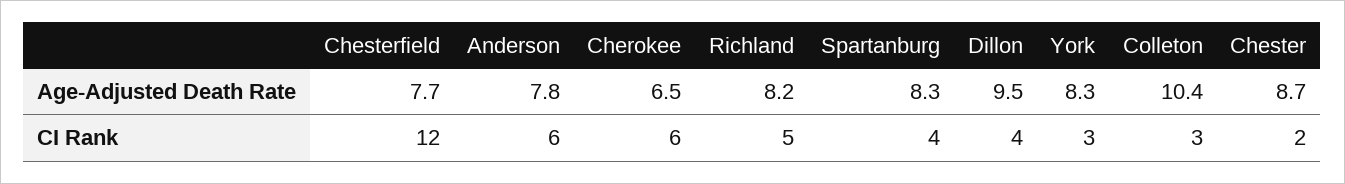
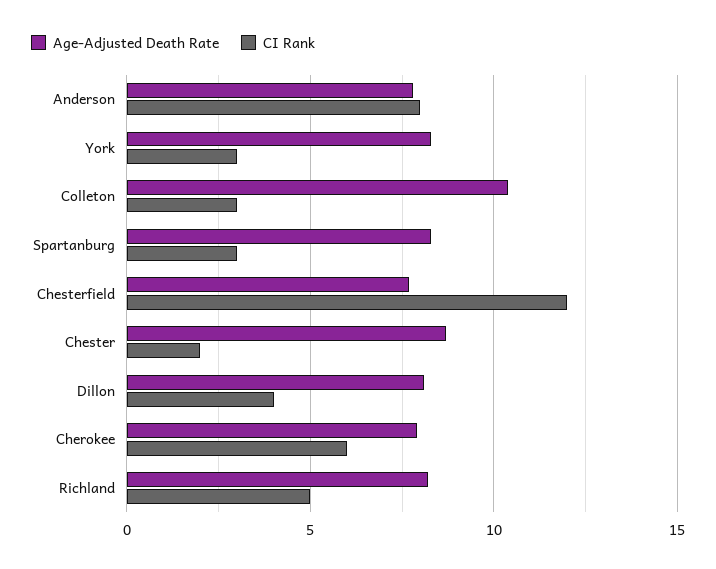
Age-Adjusted Death Rate, Cherokee: 6.5 -> 8
Age-Adjusted Death Rate, Dillon: 9.5 -> 8
CI Rank, Anderson: 6 -> 8
CI Rank, Spartanburg: 4 -> 3

